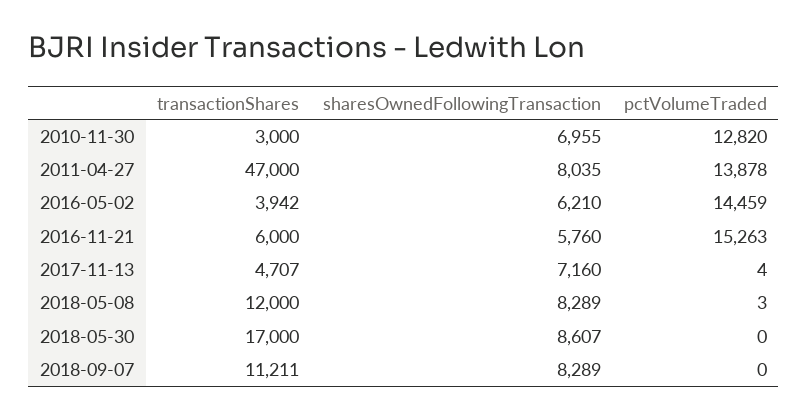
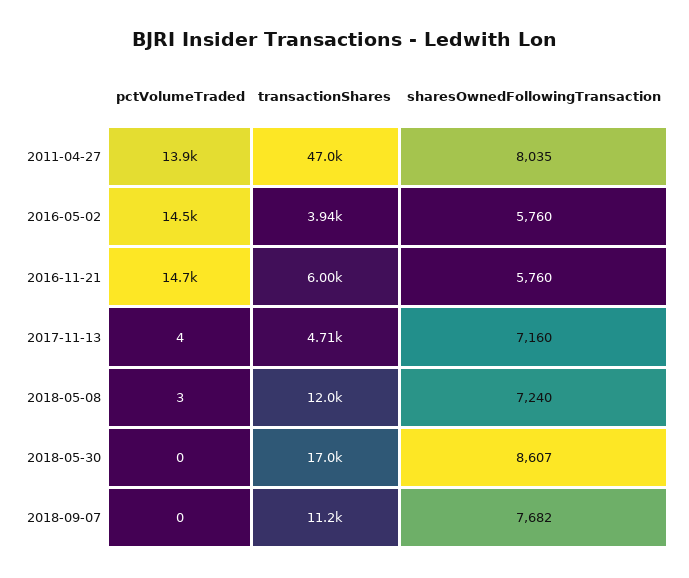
transactionShares, 2010-11-30: 3000 -> none
sharesOwnedFollowingTransaction, 2010-11-30: 6955 -> none
pctVolumeTraded, 2010-11-30: 12820 -> none
sharesOwnedFollowingTransaction, 2016-05-02: 6210 -> 5760
pctVolumeTraded, 2016-11-21: 15263 -> 14700
sharesOwnedFollowingTransaction, 2018-05-08: 8289 -> 7240
sharesOwnedFollowingTransaction, 2018-09-07: 8289 -> 7682

